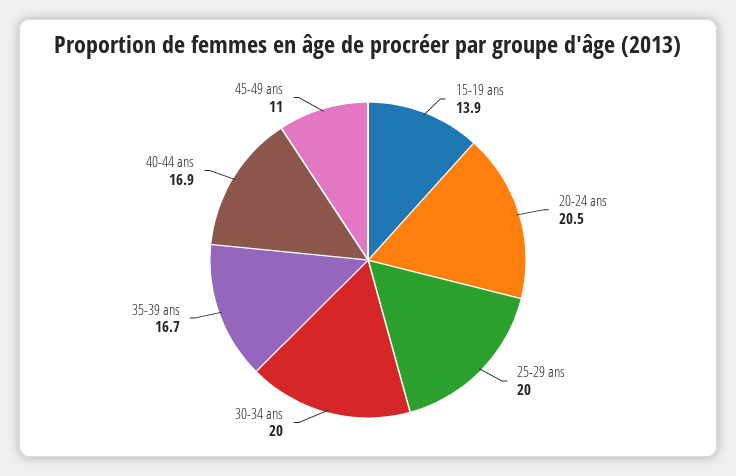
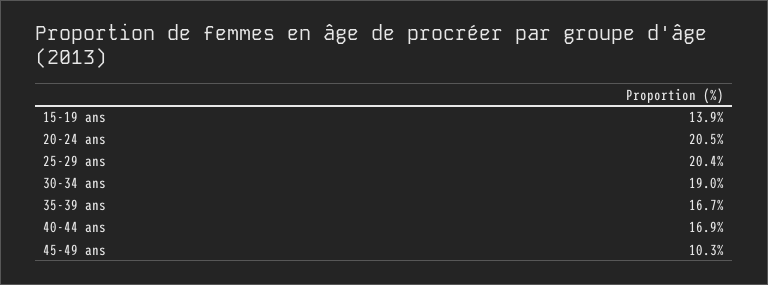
25-29 ans: 20 -> 20.4
30-34 ans: 20 -> 19
45-49 ans: 11 -> 10.3

